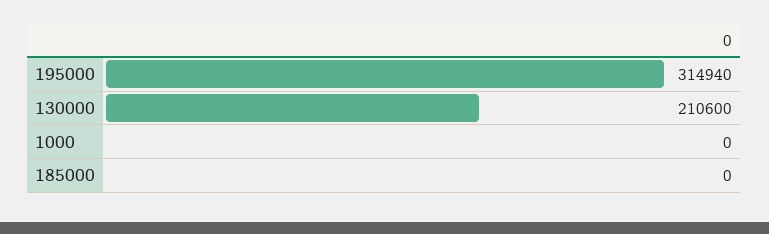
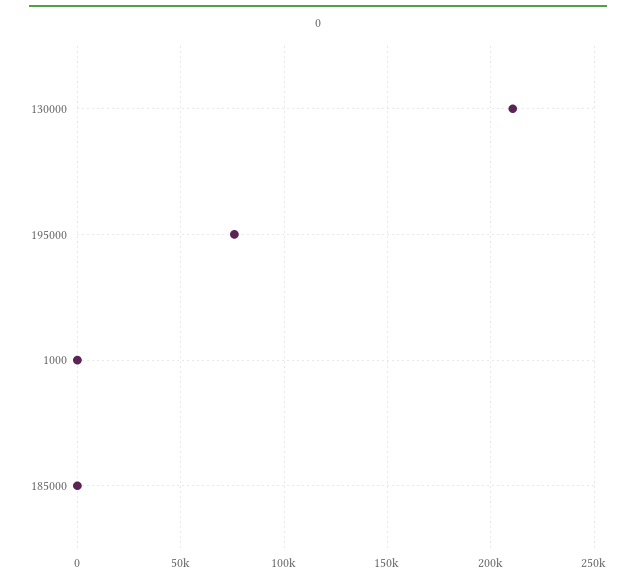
195000: 314940 -> 75000

